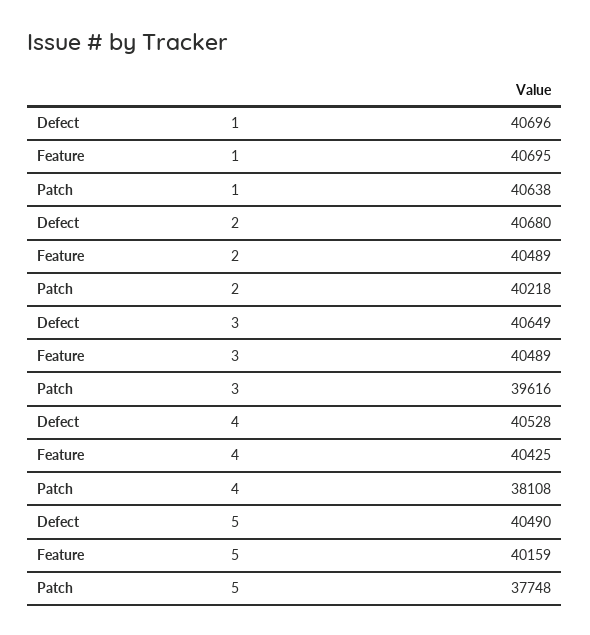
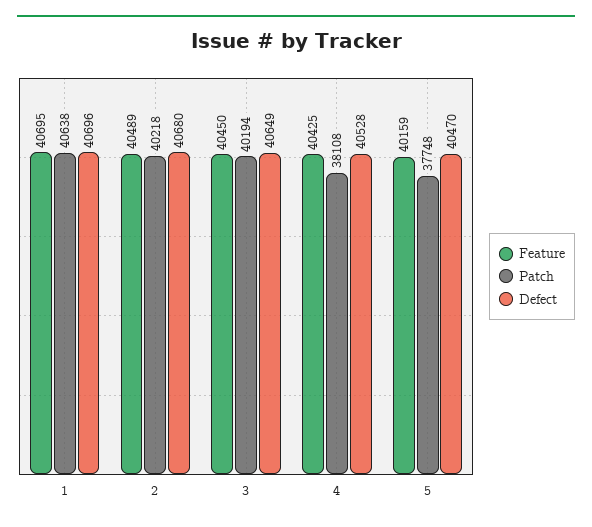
Feature, 3: 40489 -> 40450
Patch, 3: 39616 -> 40194
Defect, 5: 40490 -> 40470

